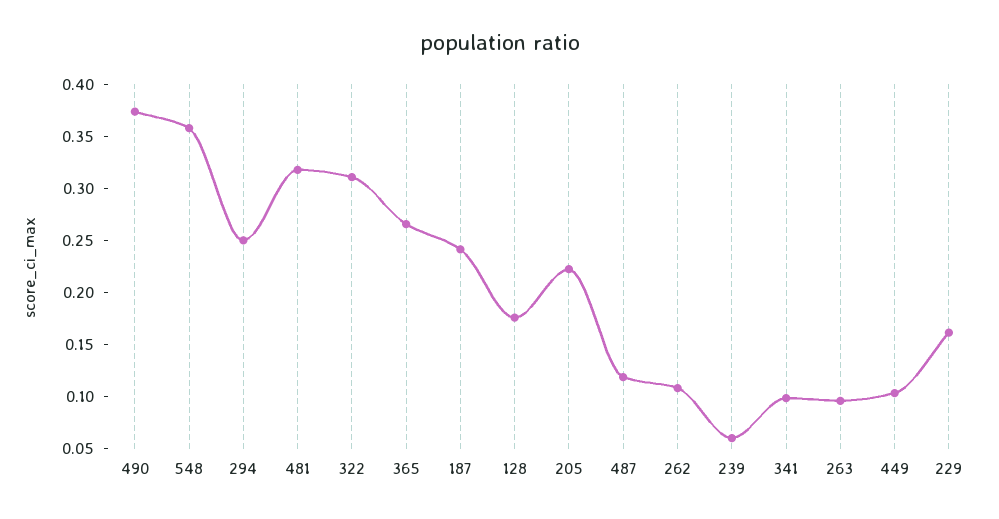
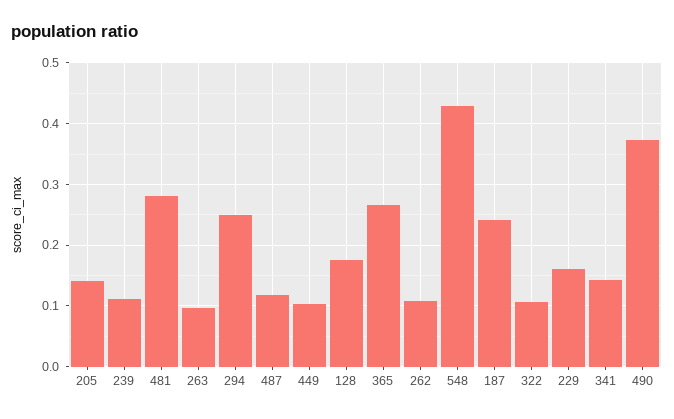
548: 0.36 -> 0.43
481: 0.32 -> 0.28
322: 0.31 -> 0.11
205: 0.22 -> 0.14
239: 0.06 -> 0.11
341: 0.1 -> 0.14

